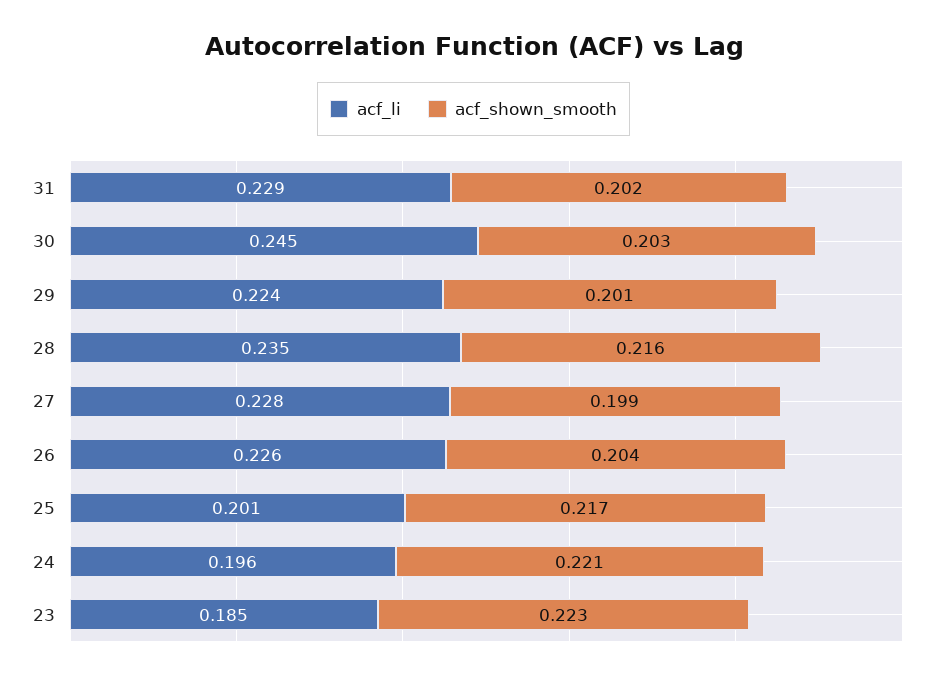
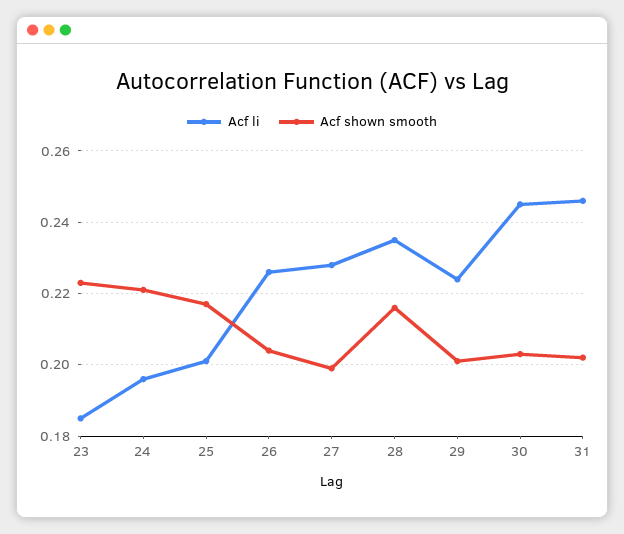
acf_li, 31: 0.229 -> 0.245

